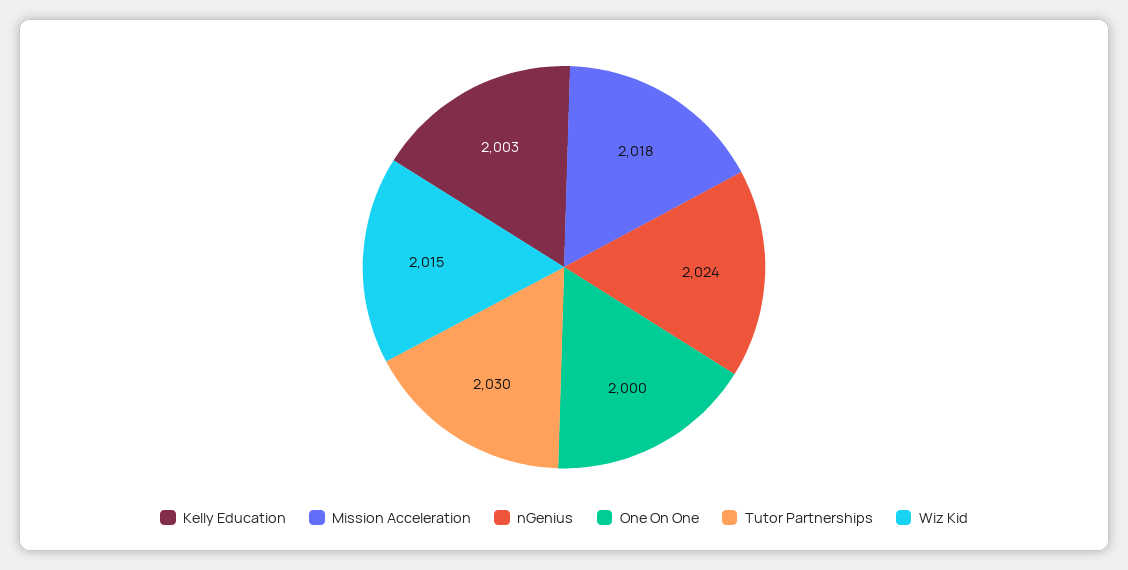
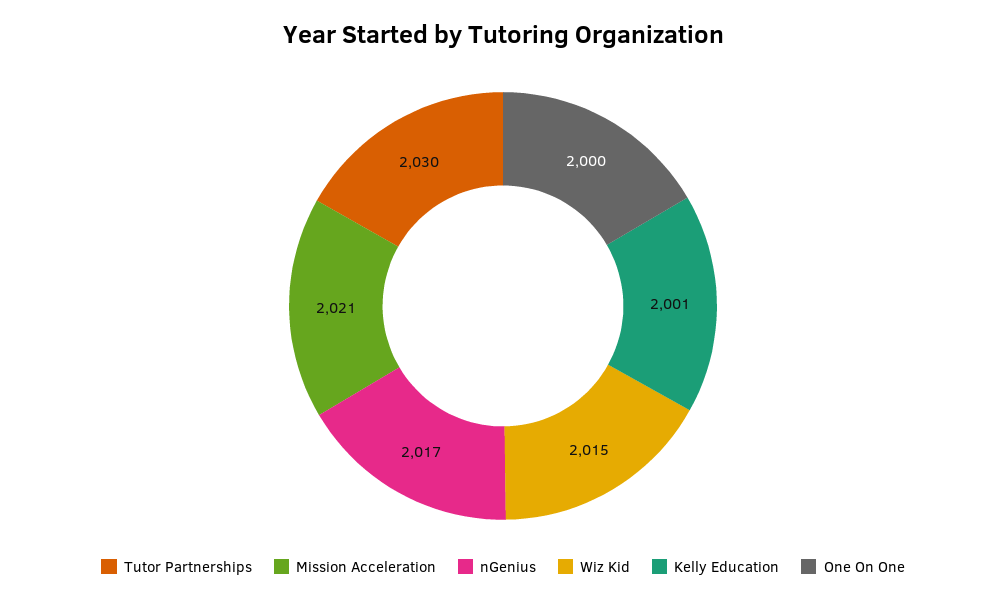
Kelly Education: 2003 -> 2001
Mission Acceleration: 2018 -> 2021
nGenius: 2024 -> 2017

